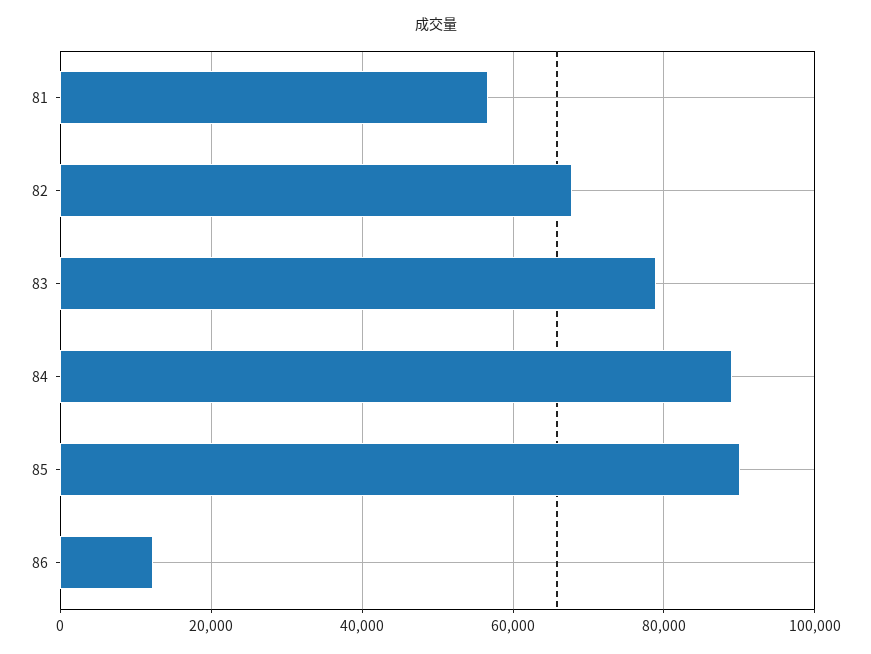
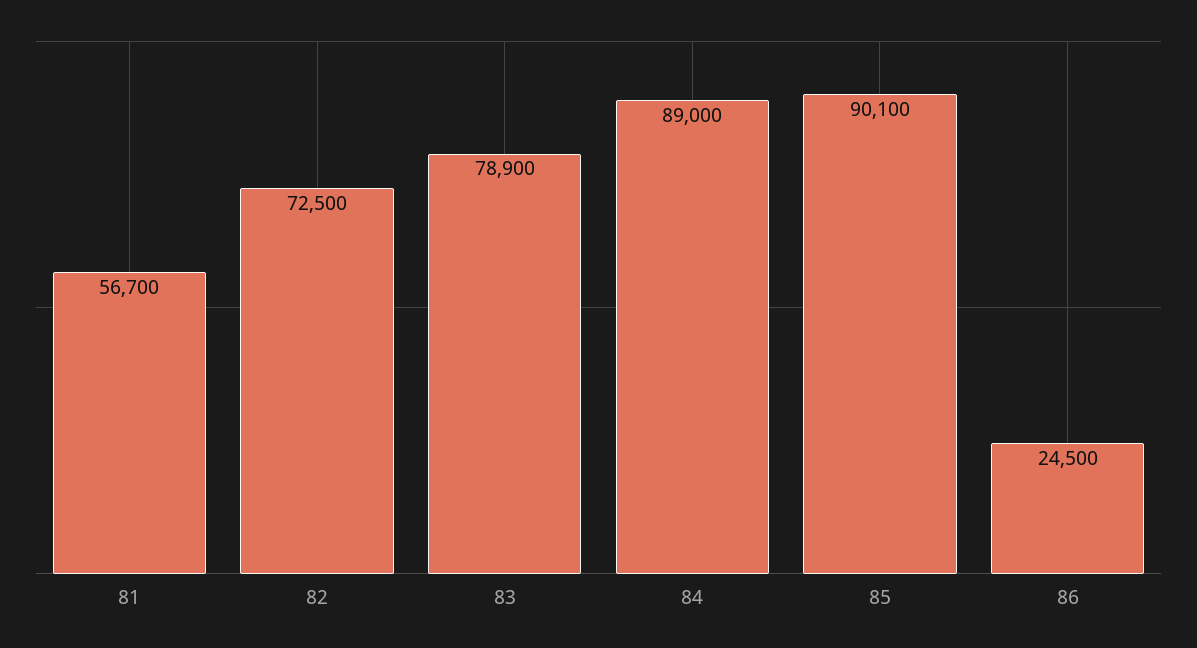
82: 68000 -> 72500
86: 12000 -> 24500

